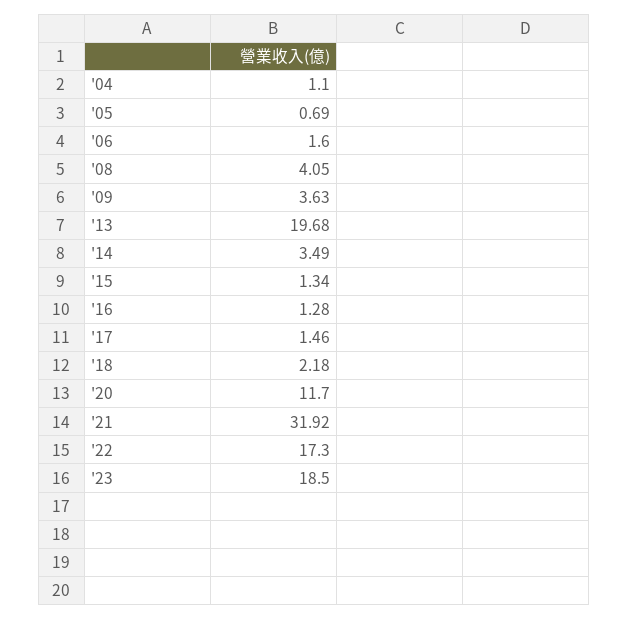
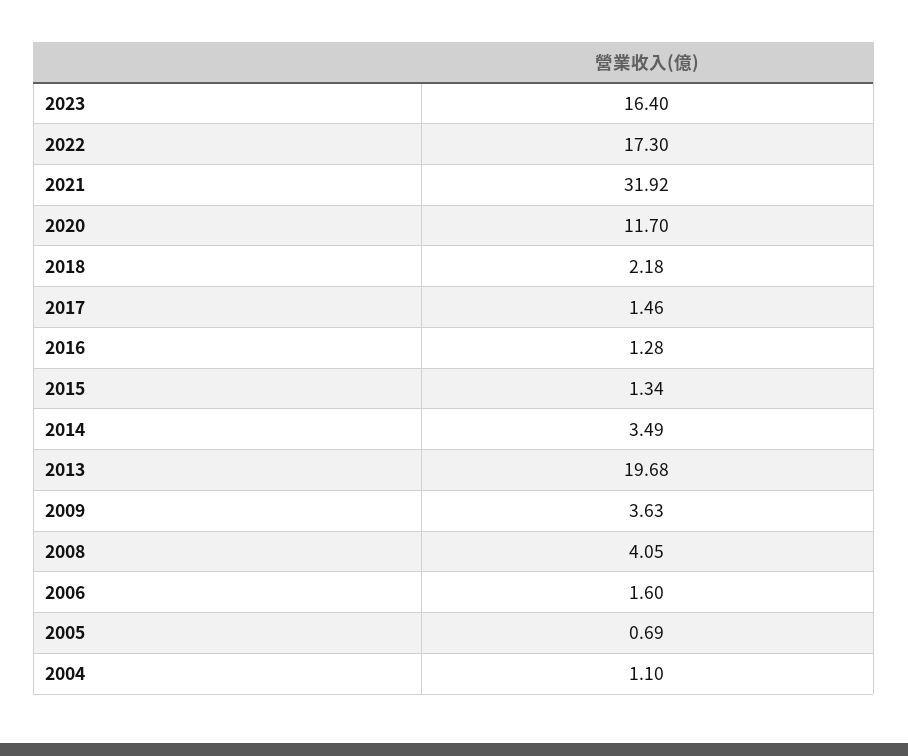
'23: 18.5 -> 16.4

